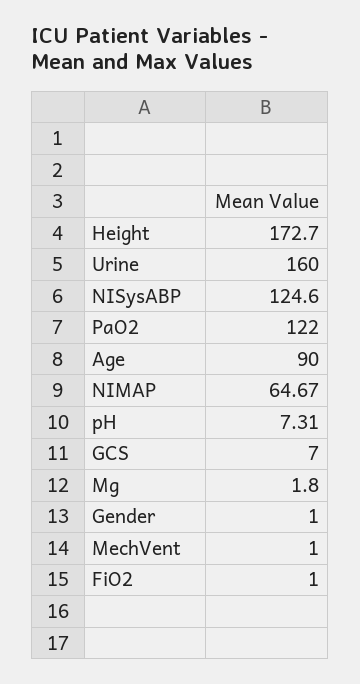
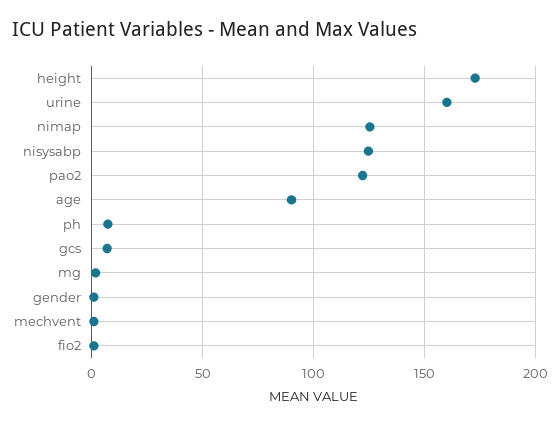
NIMAP: 64.67 -> 125

